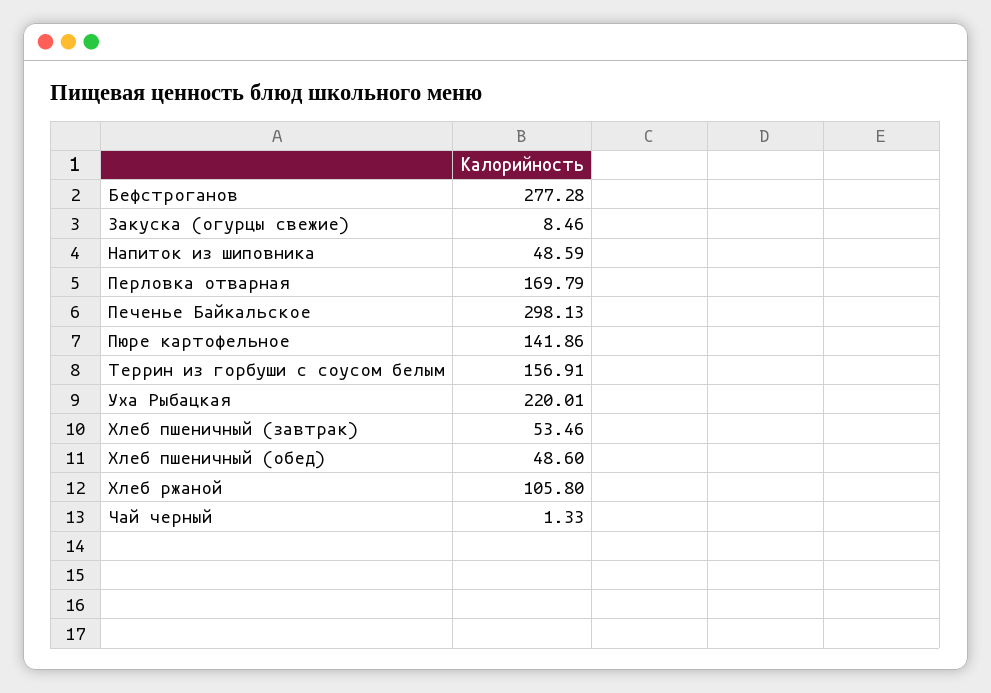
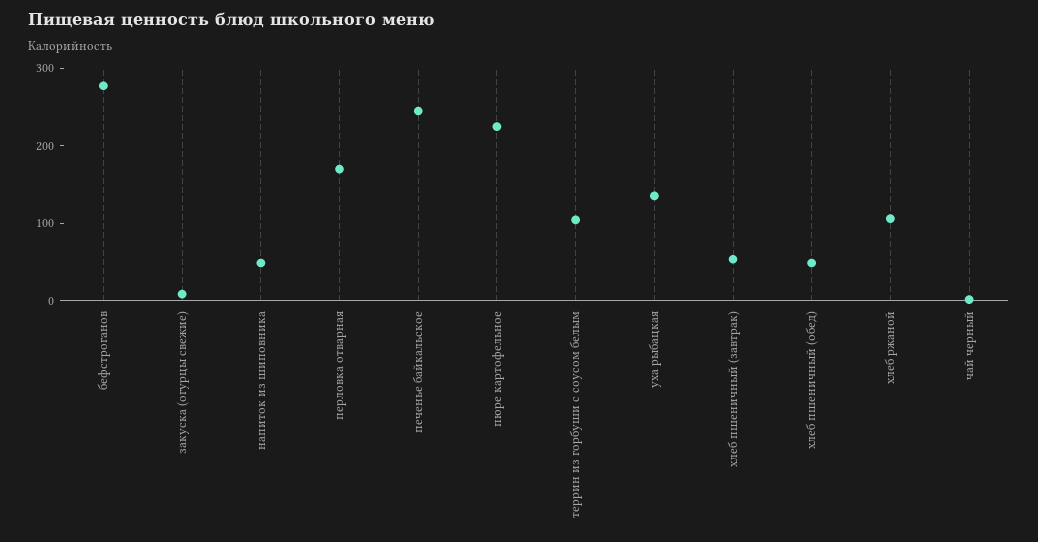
Печенье Байкальское: 298.13 -> 240
Пюре картофельное: 141.86 -> 220
Террин из горбуши с соусом белым: 156.91 -> 100
Уха Рыбацкая: 220.01 -> 140

